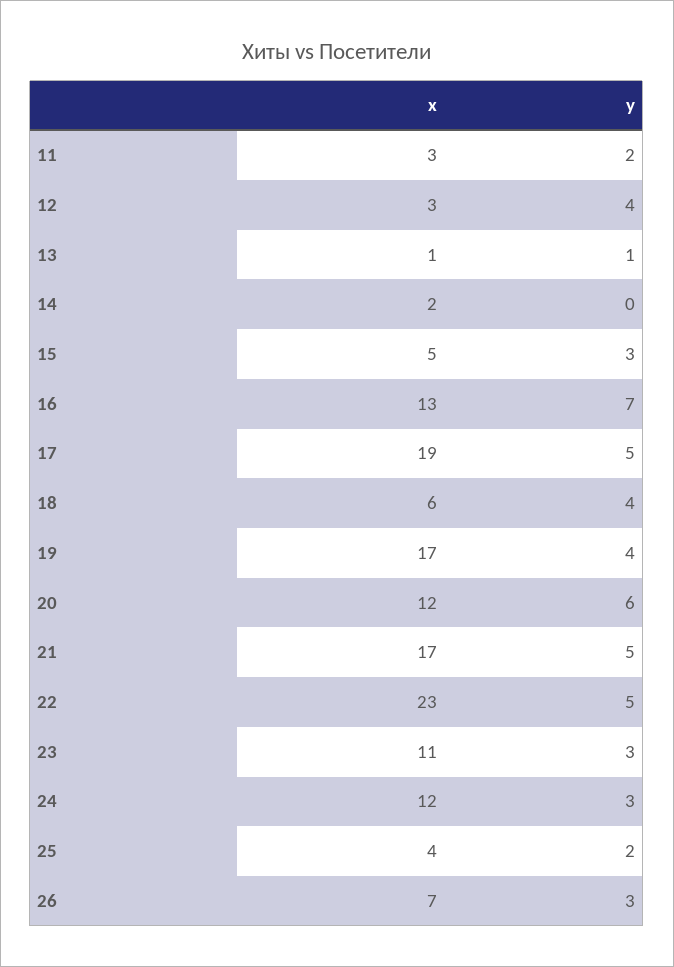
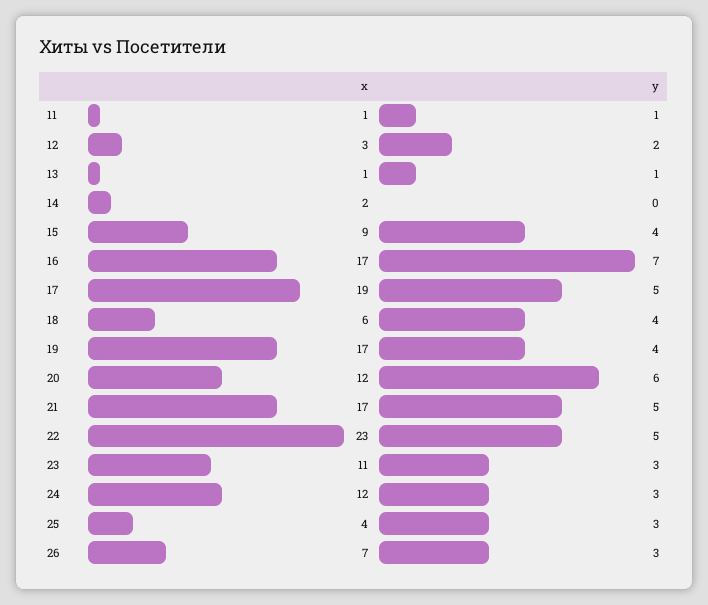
x, 11: 3 -> 1
y, 11: 2 -> 1
y, 12: 4 -> 2
x, 15: 5 -> 9
y, 15: 3 -> 4
x, 16: 13 -> 17
y, 25: 2 -> 3

